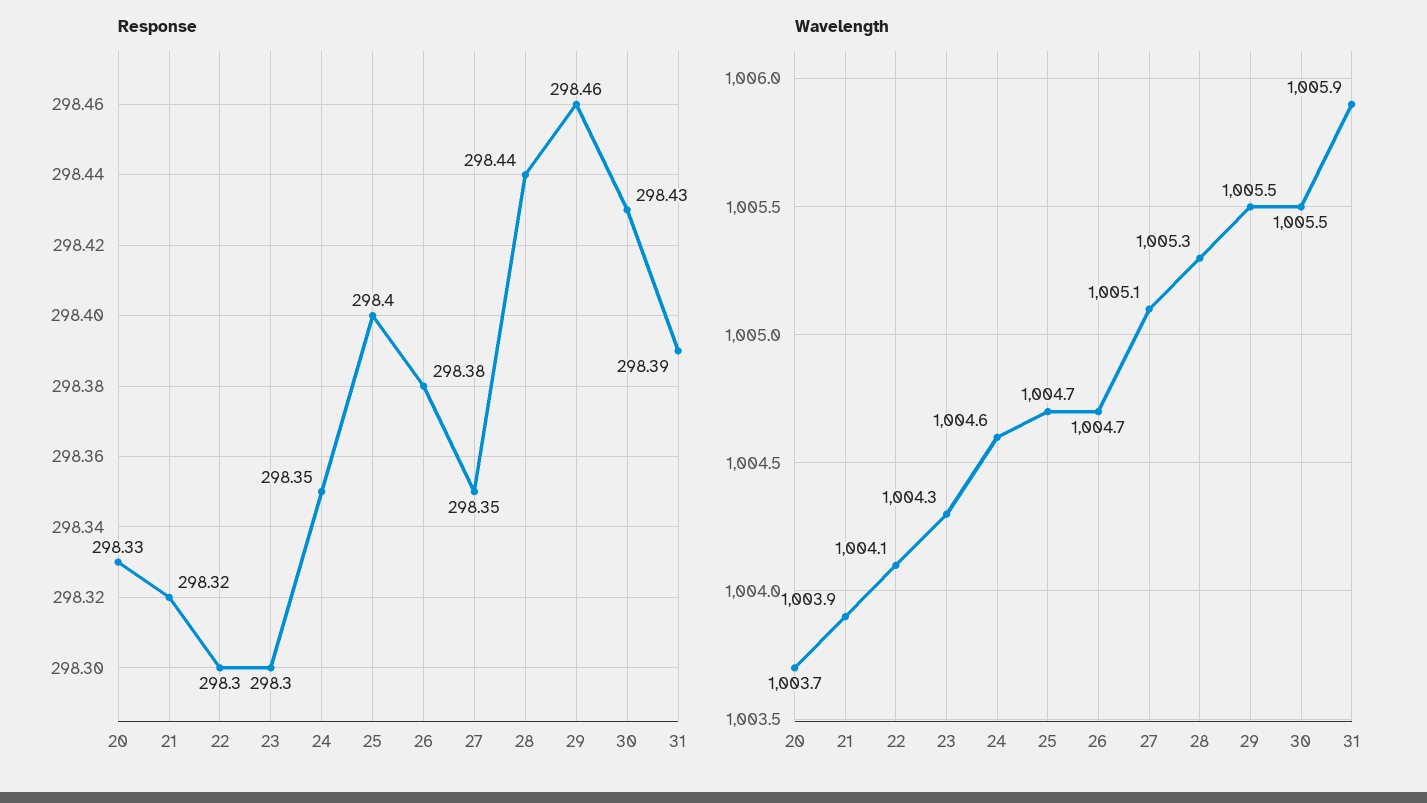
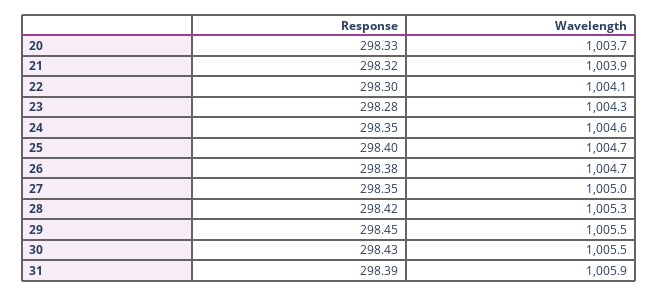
Response, 23: 298.3 -> 298.28
Response, 28: 298.44 -> 298.42
Response, 29: 298.46 -> 298.45
Wavelength, 27: 1005.1 -> 1005

